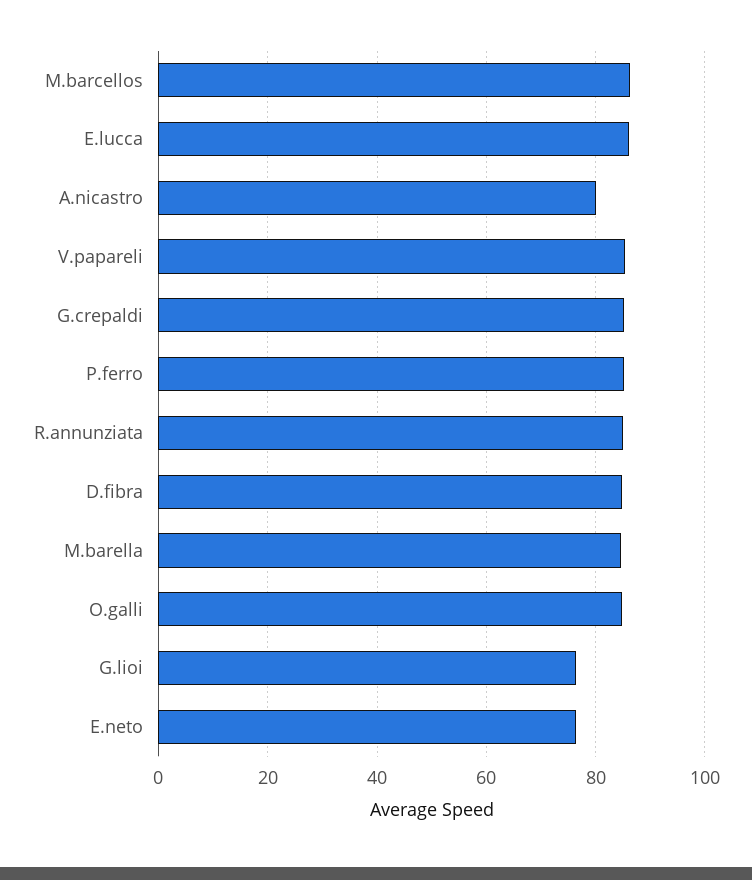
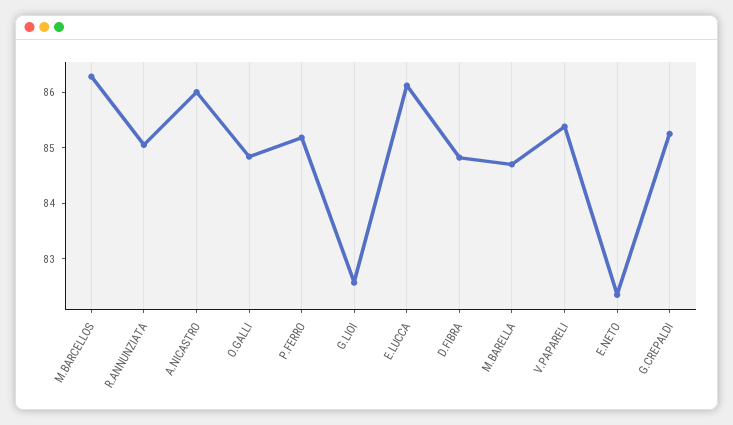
A.nicastro: 80 -> 86
G.lioi: 76 -> 82.6
E.neto: 76 -> 82.4

